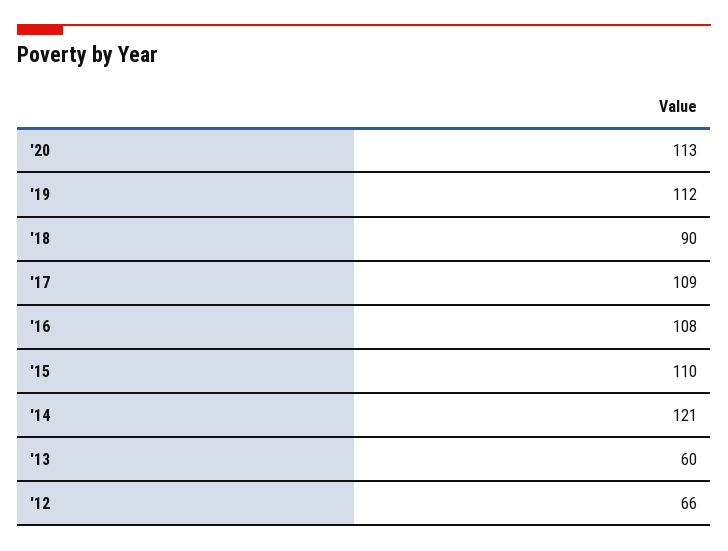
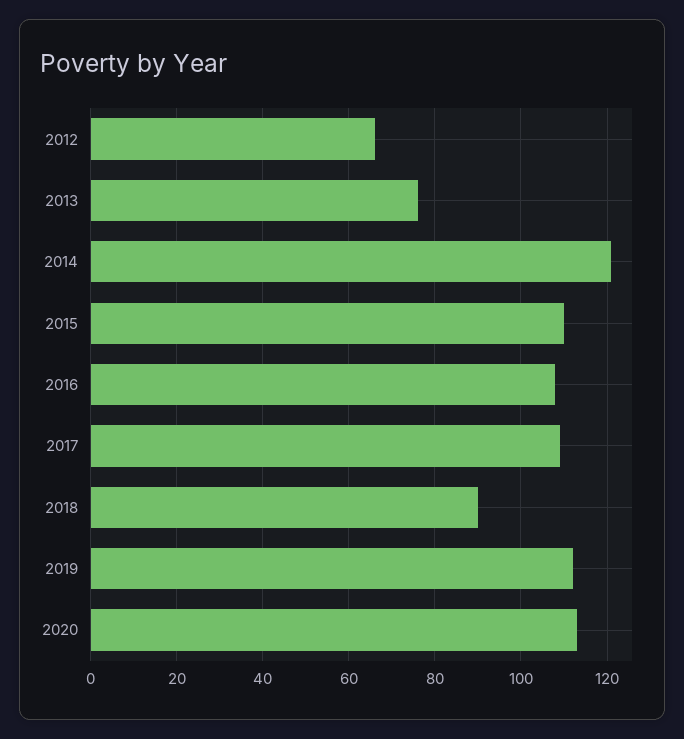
'13: 60 -> 75

